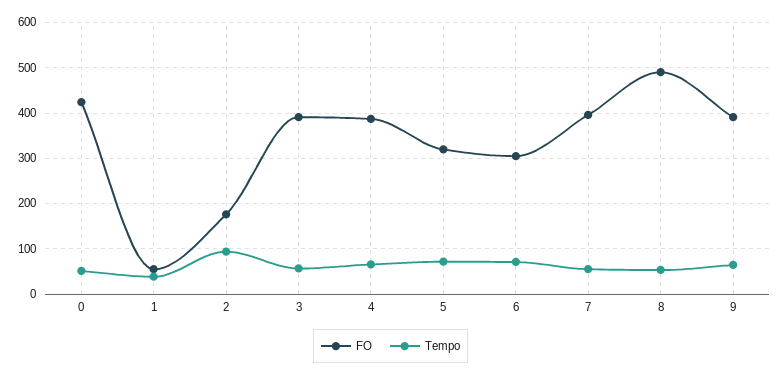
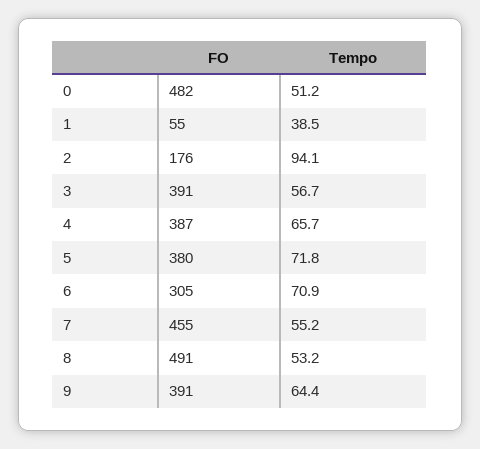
FO, 0: 420 -> 482
FO, 5: 320 -> 380
FO, 7: 400 -> 455

